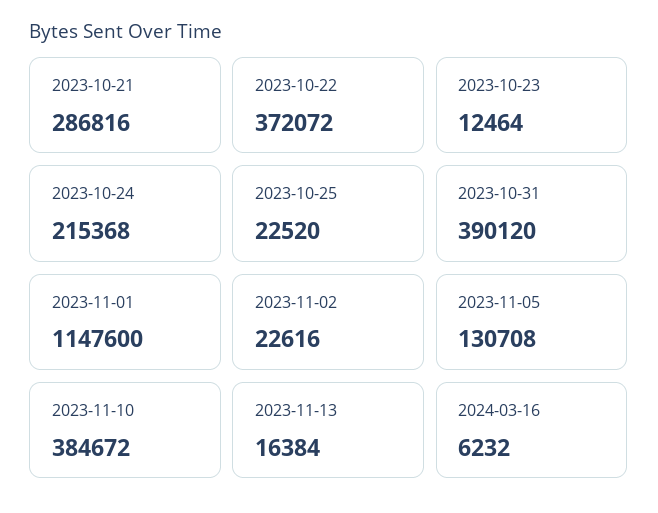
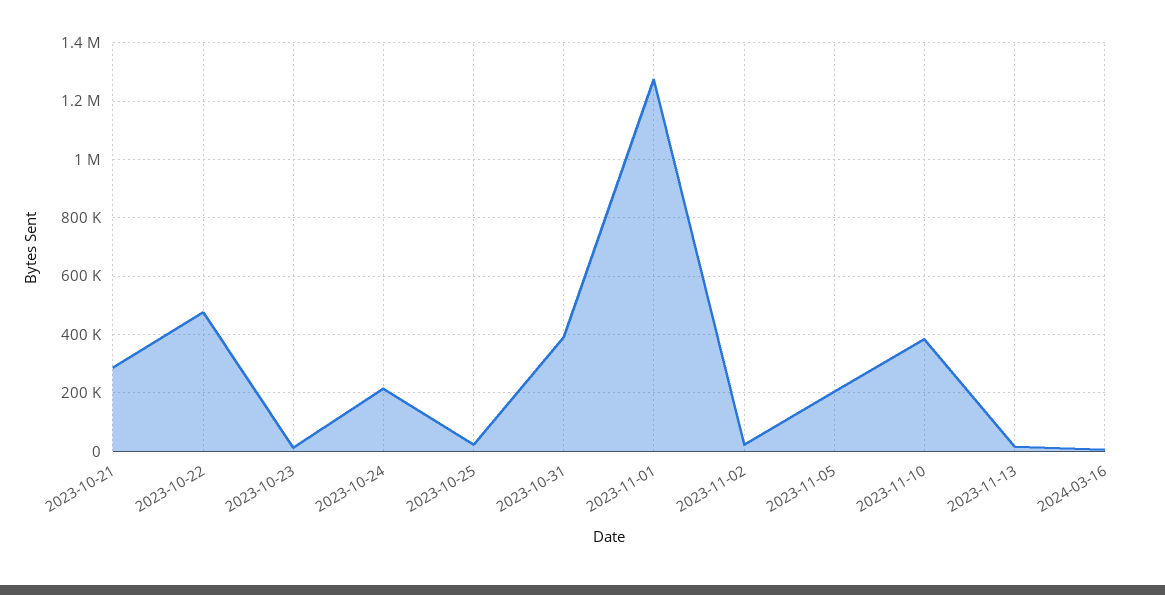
2023-10-22: 372072 -> 475000
2023-11-01: 1147600 -> 1275000
2023-11-05: 130708 -> 200000

